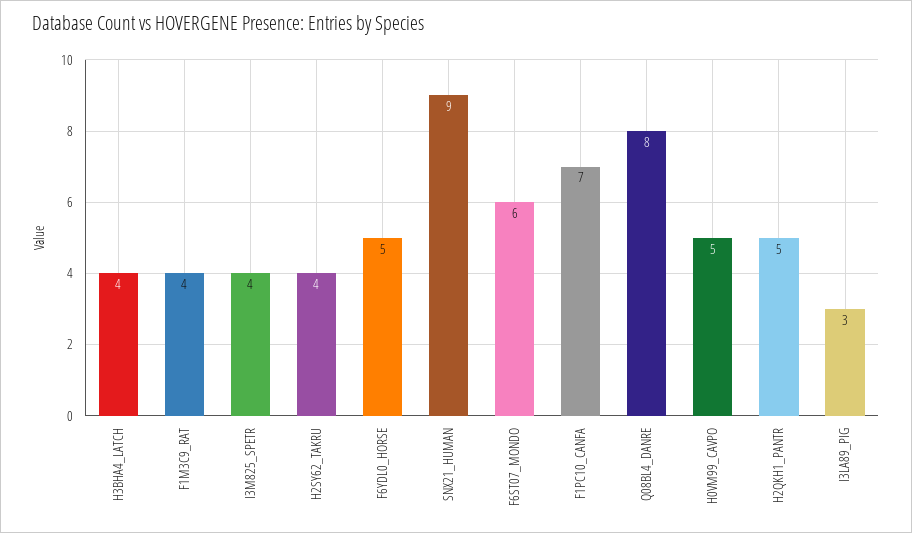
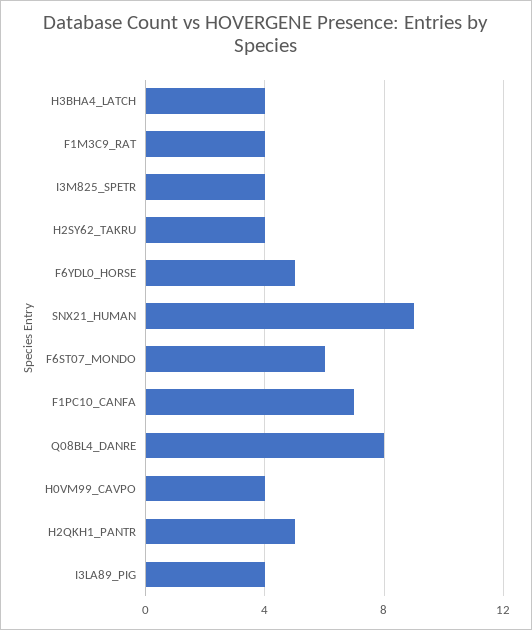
H0VM99_CAVPO: 5 -> 4
I3LA89_PIG: 3 -> 4

